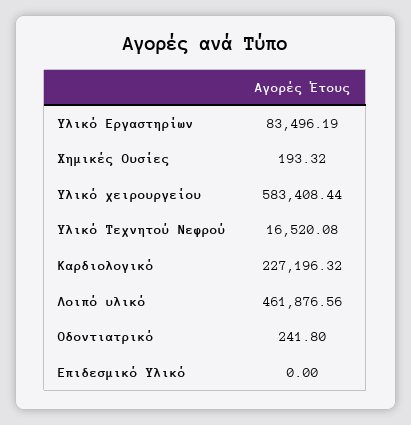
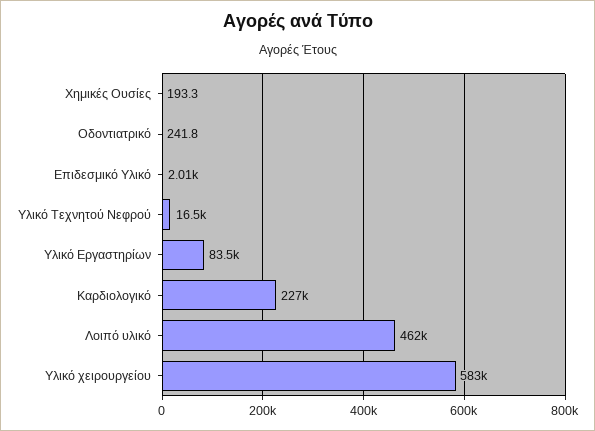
Επιδεσμικό Υλικό: 0 -> 2010

